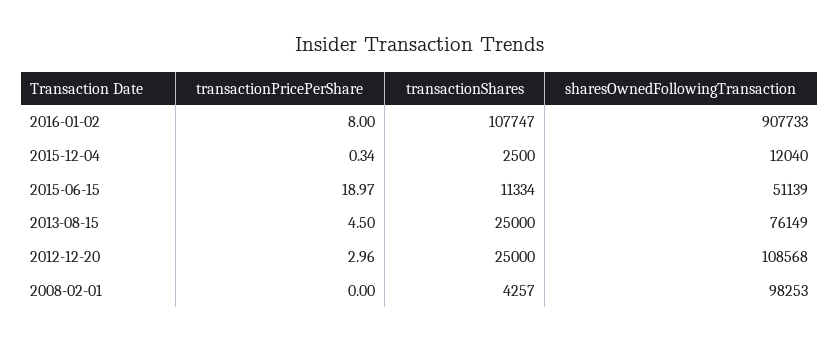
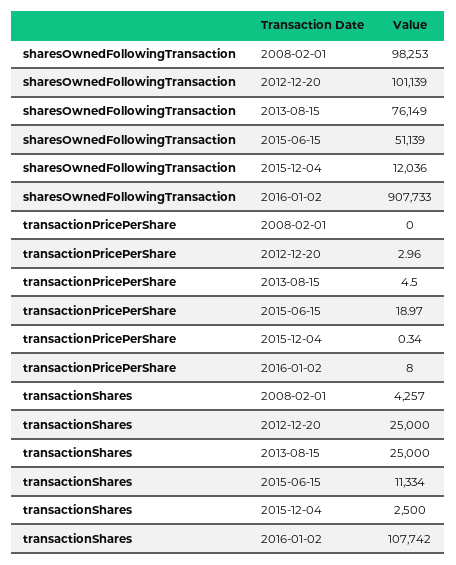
transactionShares, 2016-01-02: 107747 -> 107742
sharesOwnedFollowingTransaction, 2015-12-04: 12040 -> 12036
sharesOwnedFollowingTransaction, 2012-12-20: 108568 -> 101139

